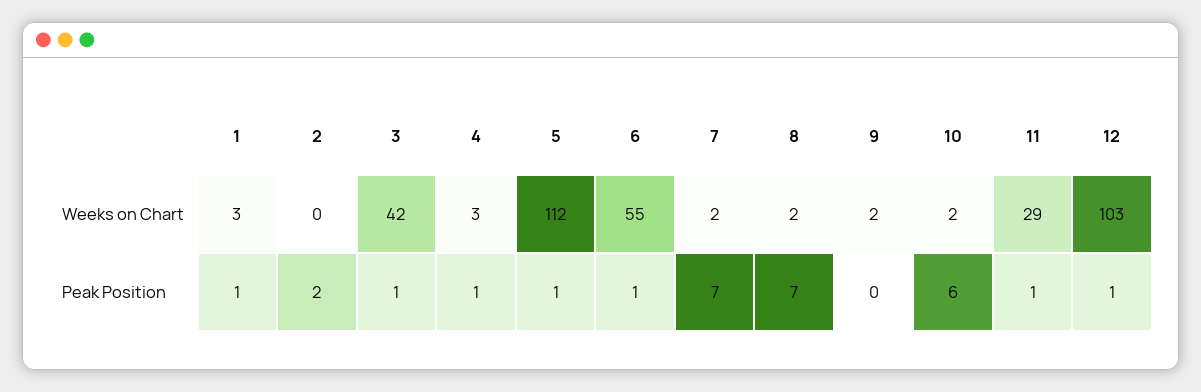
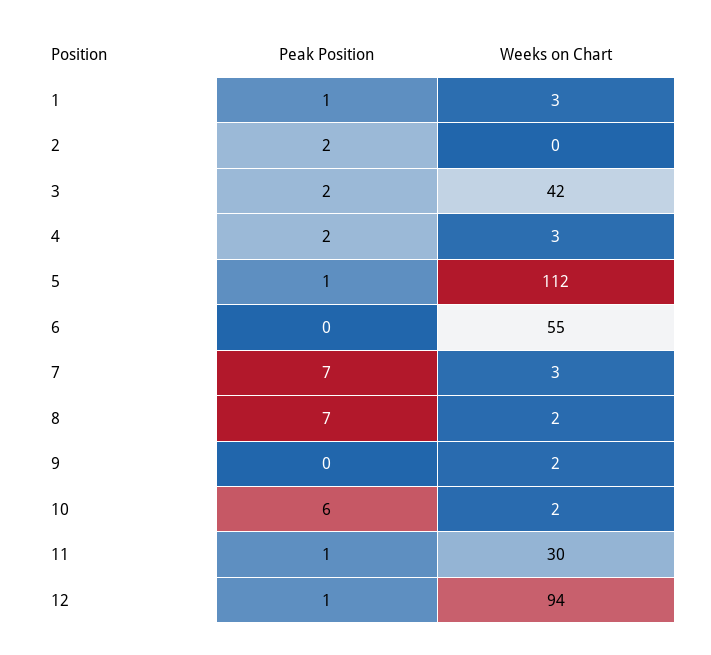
7, Weeks on Chart: 2 -> 3
11, Weeks on Chart: 29 -> 30
12, Weeks on Chart: 103 -> 94
3, Peak Position: 1 -> 2
4, Peak Position: 1 -> 2
6, Peak Position: 1 -> 0

